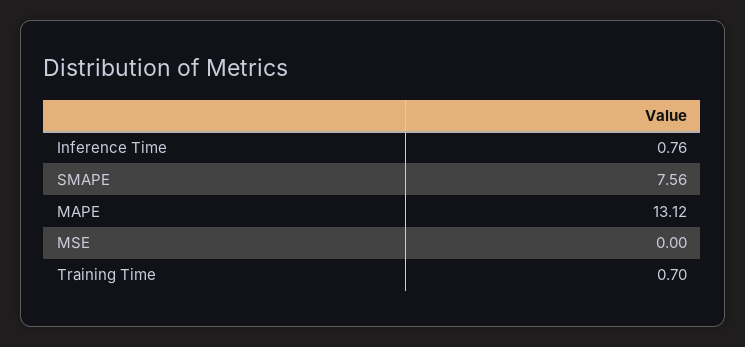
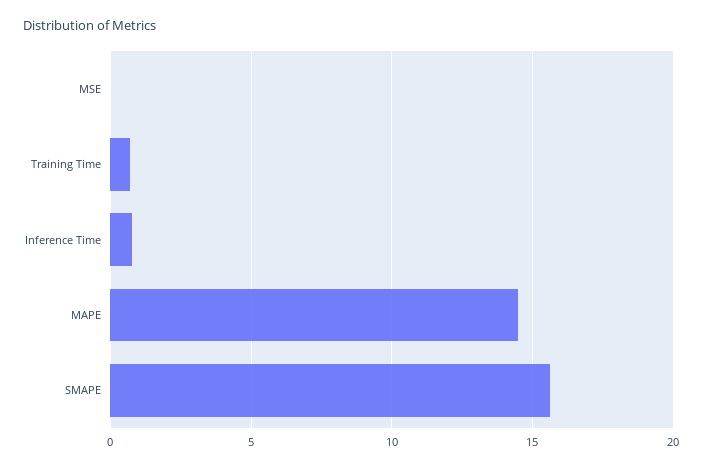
SMAPE: 7.56 -> 15.5
MAPE: 13.12 -> 14.5

